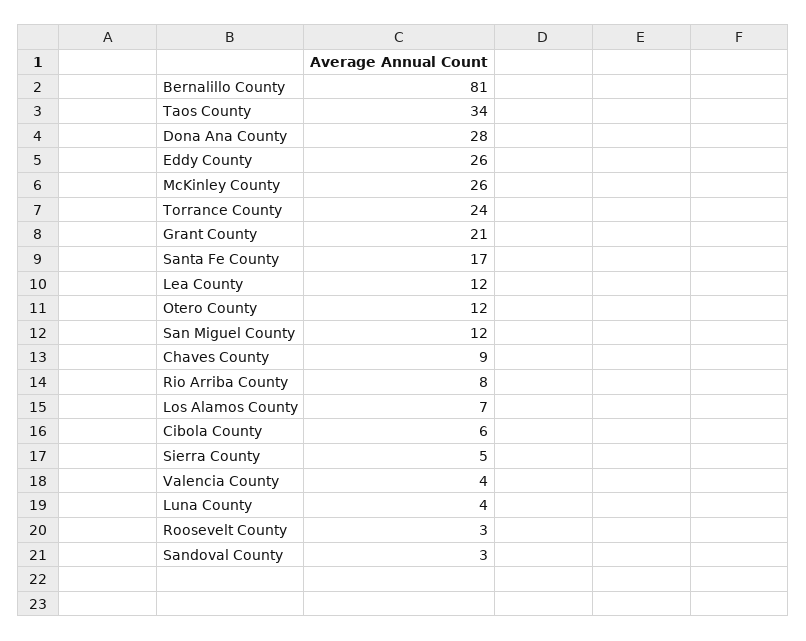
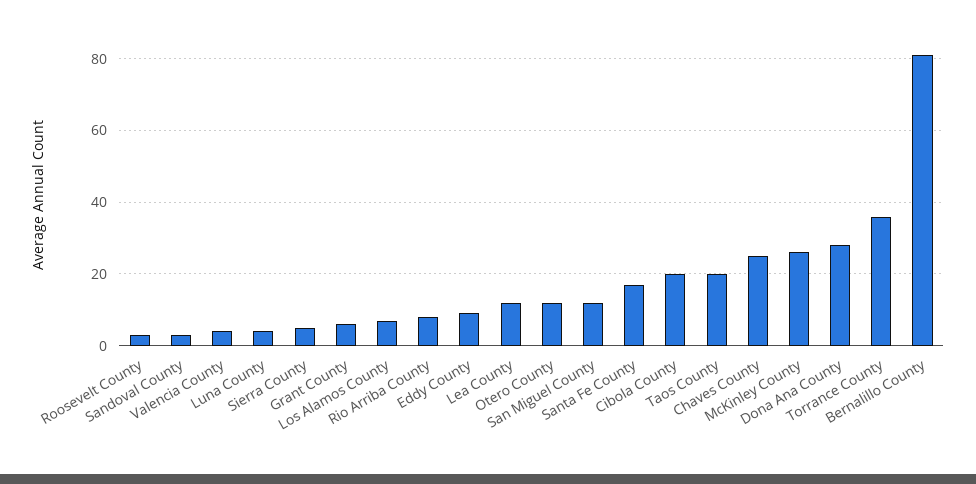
Taos County: 34 -> 20
Eddy County: 26 -> 10
Torrance County: 24 -> 35
Grant County: 21 -> 5
Chaves County: 9 -> 25
Cibola County: 6 -> 20

